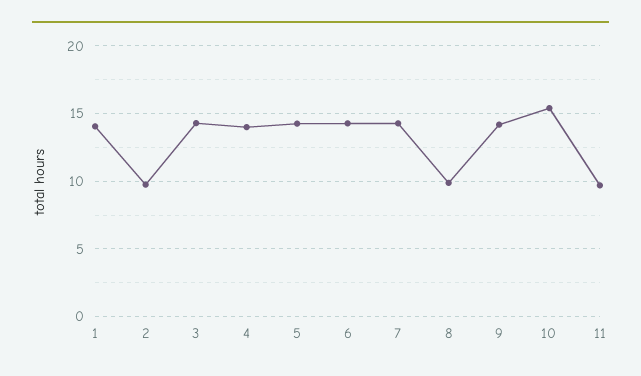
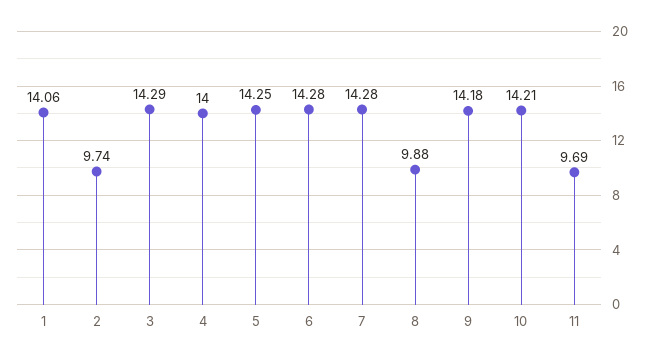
10: 15.5 -> 14.21

